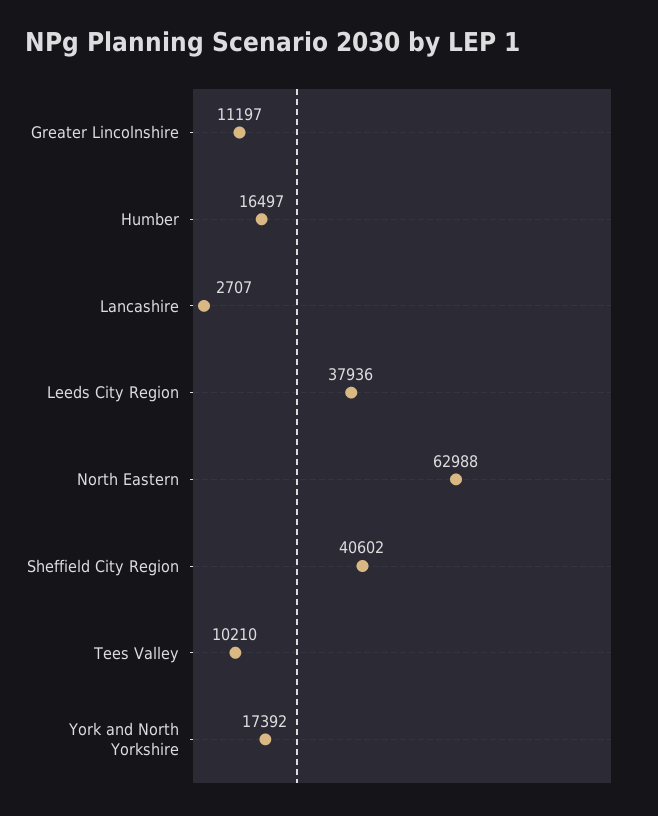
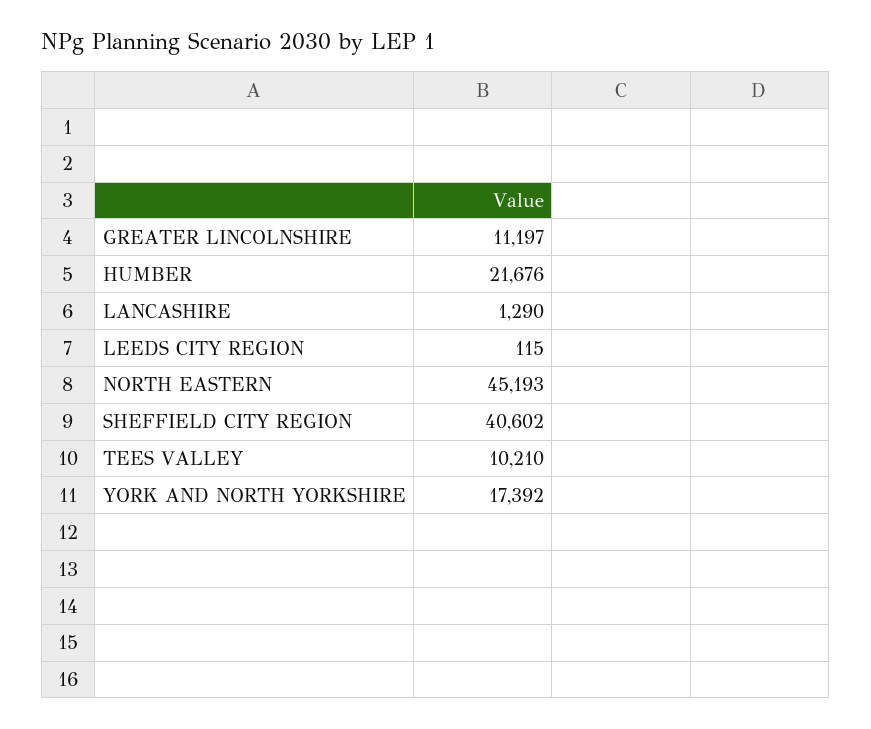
Humber: 16497 -> 21676
Lancashire: 2707 -> 1290
Leeds City Region: 37936 -> 115
North Eastern: 62988 -> 45193

